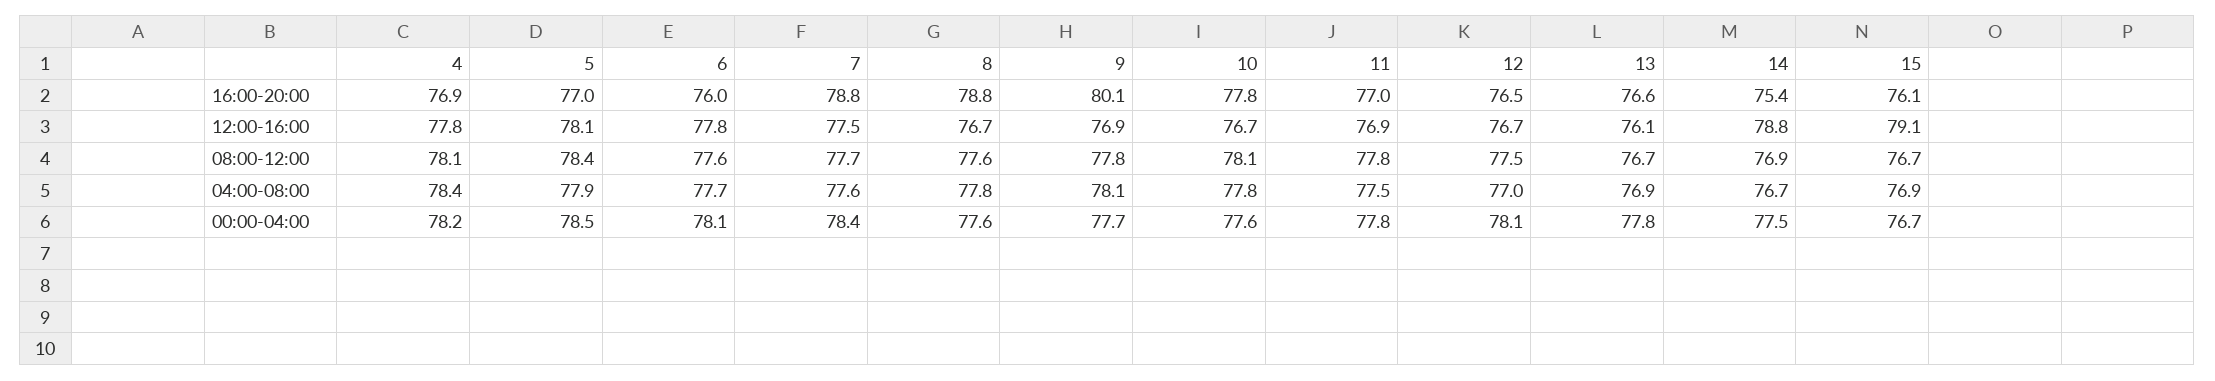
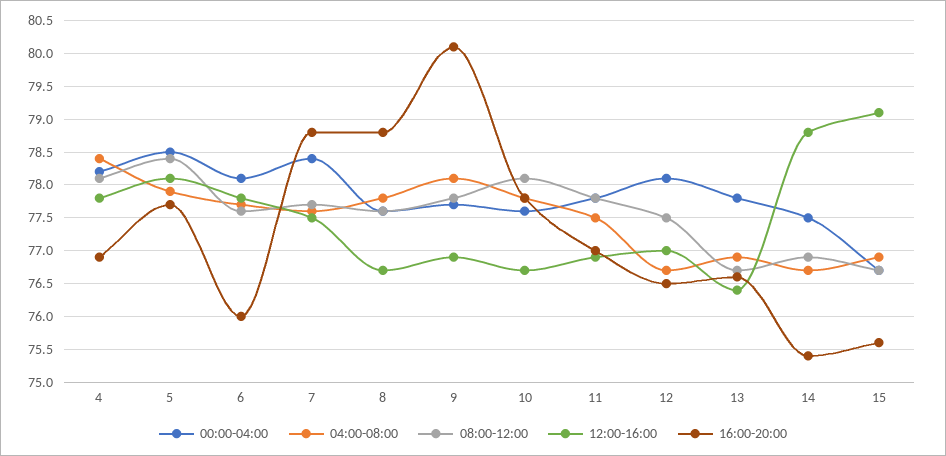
16:00-20:00, 5: 77 -> 77.7
16:00-20:00, 15: 76.1 -> 75.6
12:00-16:00, 12: 76.7 -> 77
12:00-16:00, 13: 76.1 -> 76.4
04:00-08:00, 12: 77 -> 76.7

